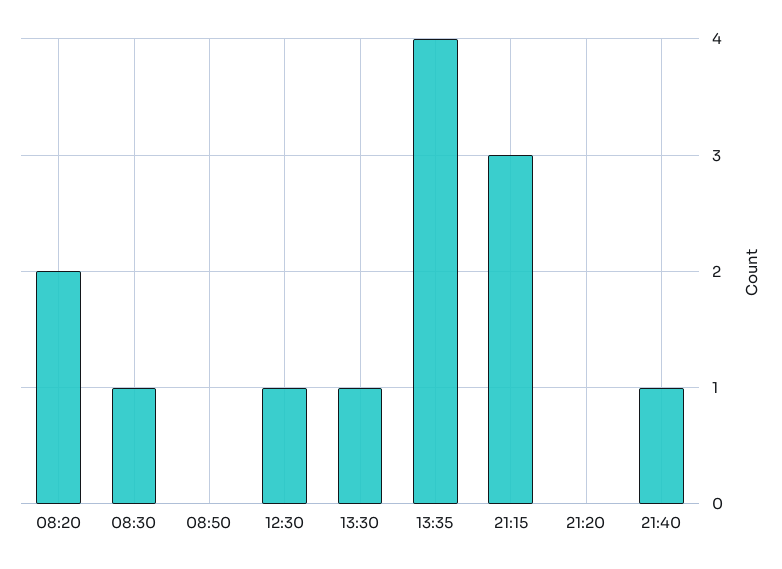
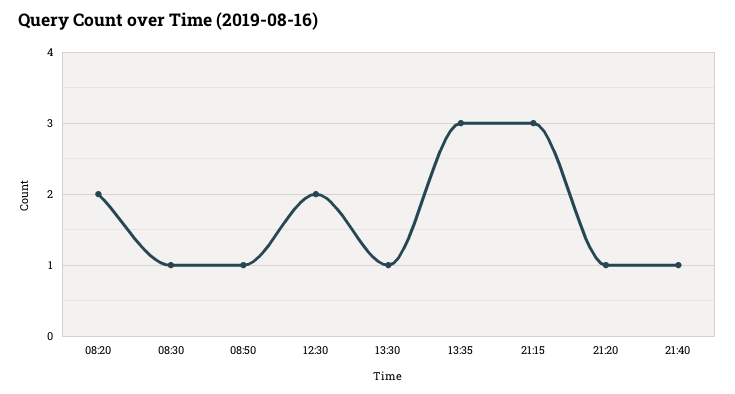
08:50: 0 -> 1
12:30: 1 -> 2
13:35: 4 -> 3
21:20: 0 -> 1

